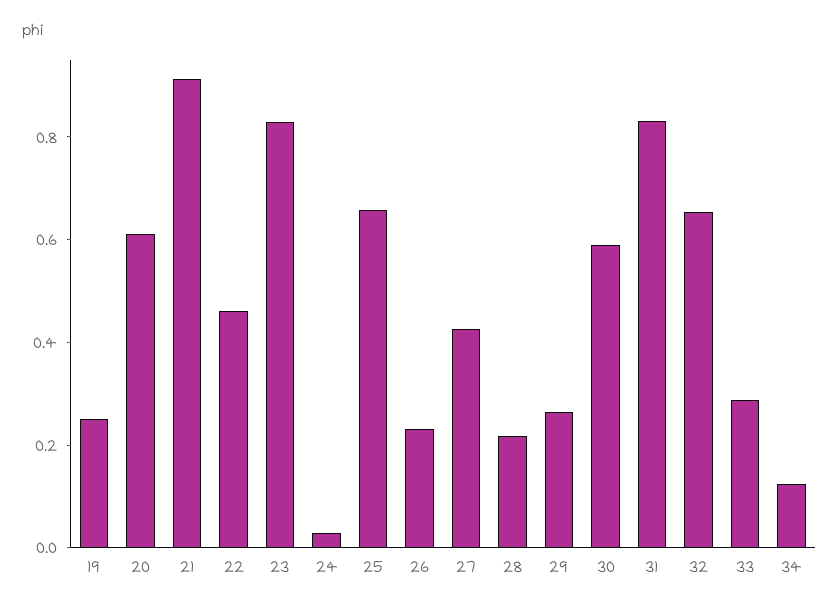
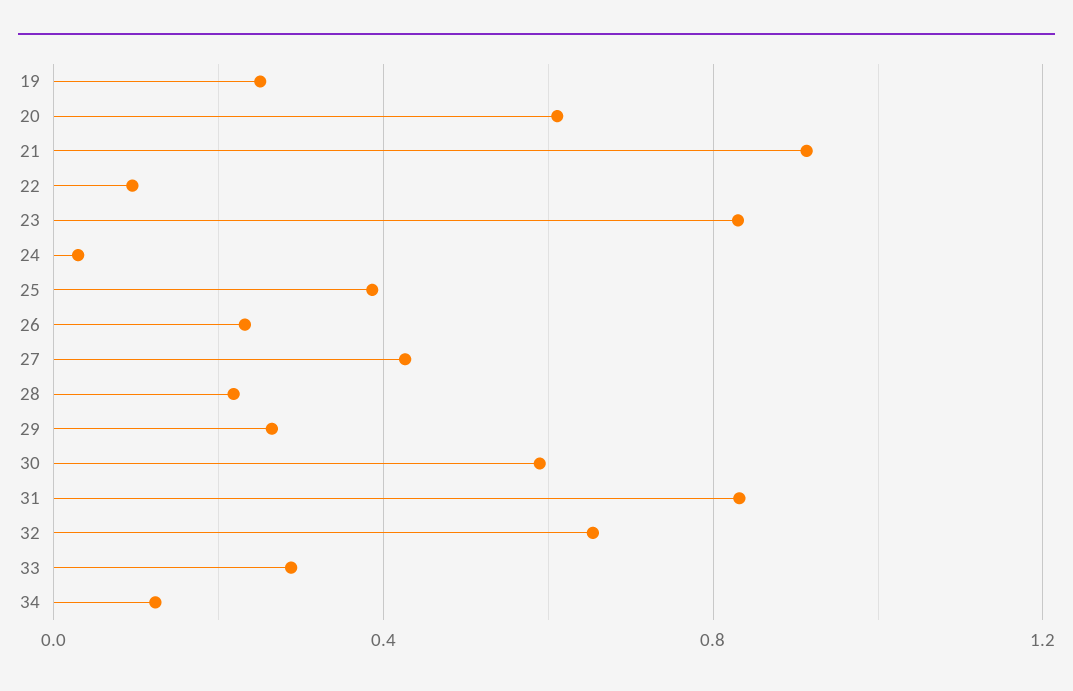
22: 0.45 -> 0.1
25: 0.65 -> 0.4

